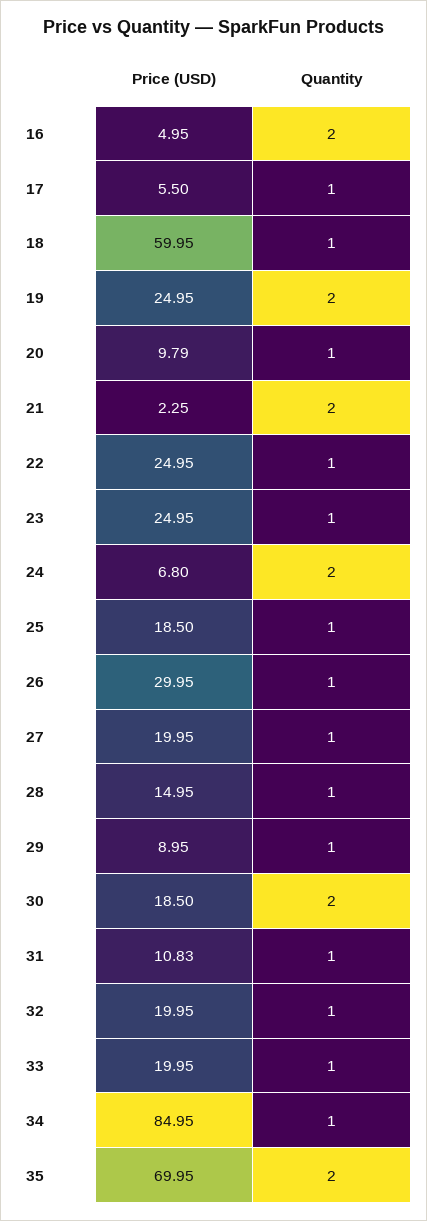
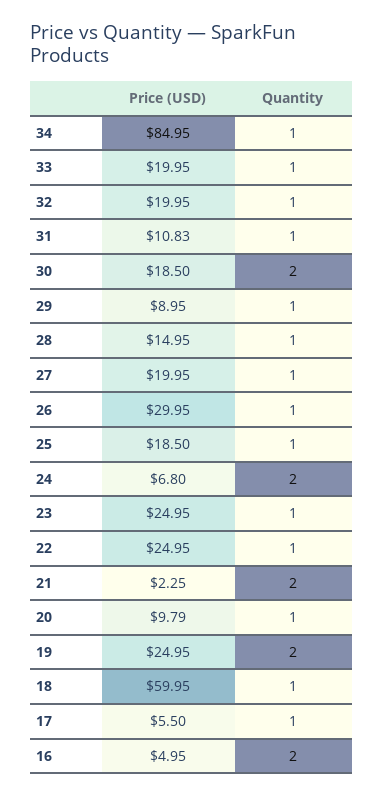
Price (USD), 35: 69.95 -> none
Quantity, 35: 2 -> none

